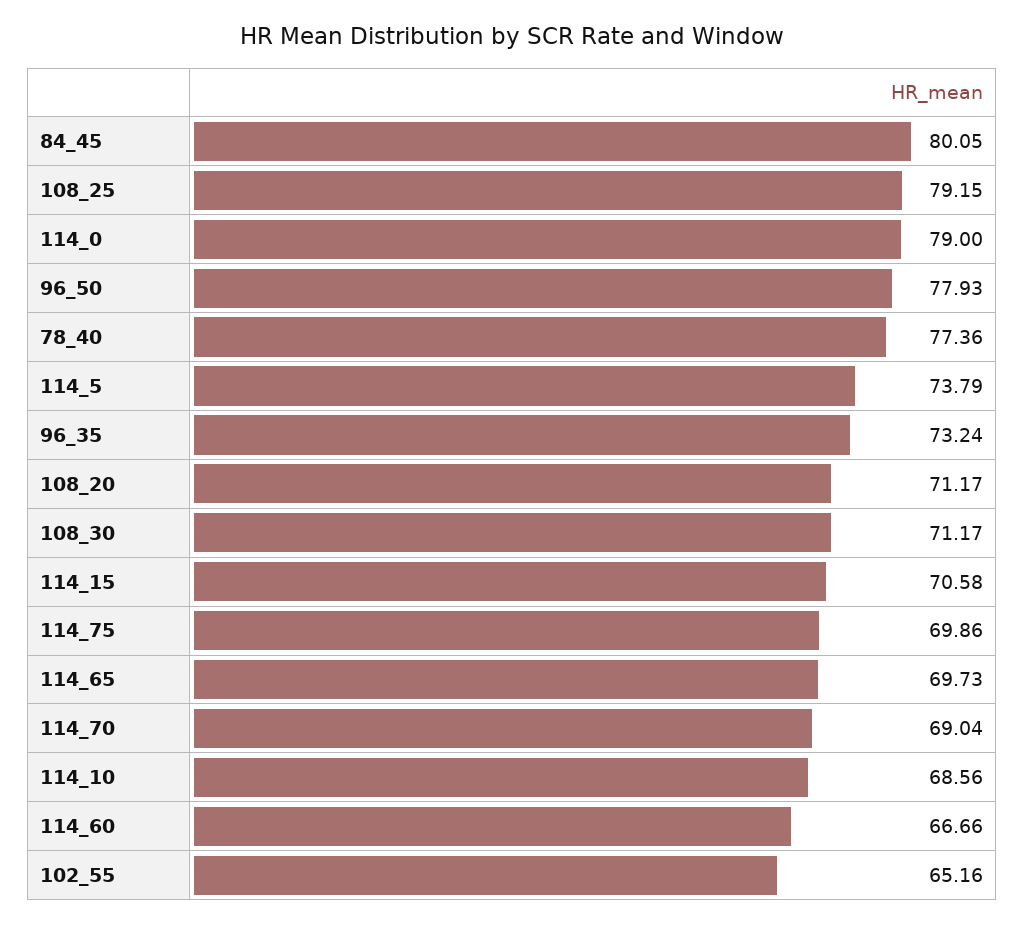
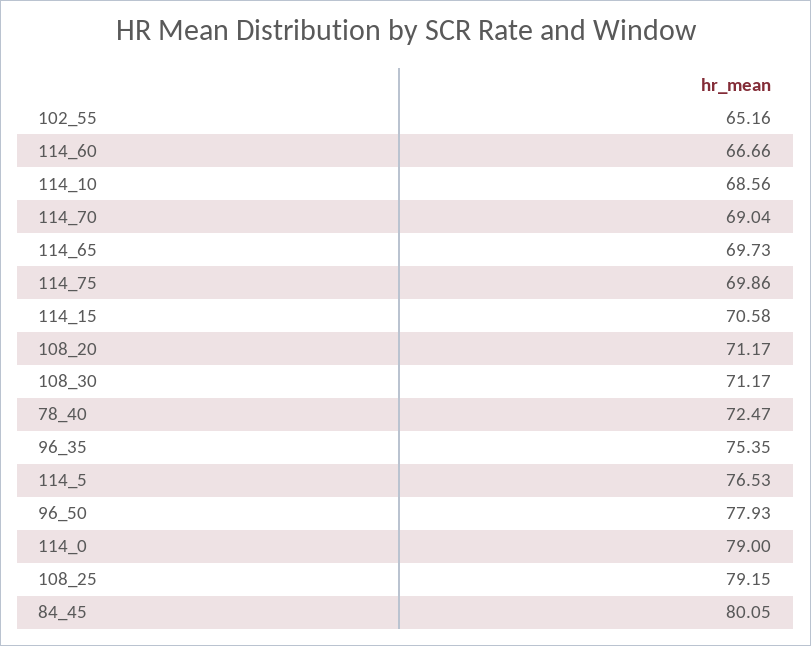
78_40: 77.36 -> 72.47
114_5: 73.79 -> 76.53
96_35: 73.24 -> 75.35

